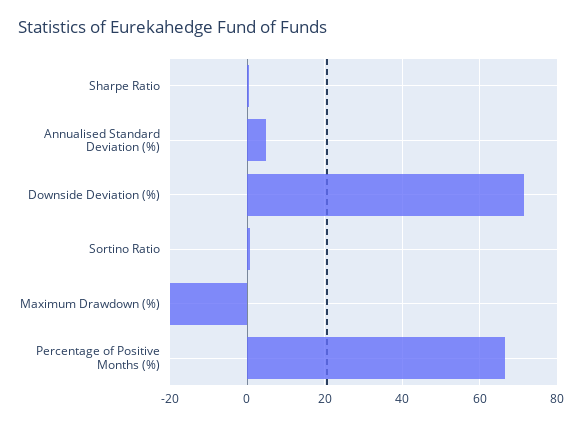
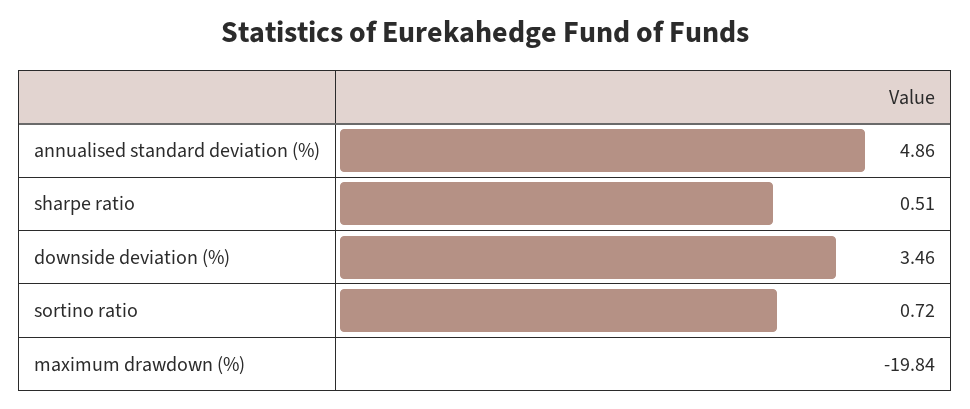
Downside Deviation (%): 72 -> 3.46
Percentage of Positive Months (%): 66 -> none

